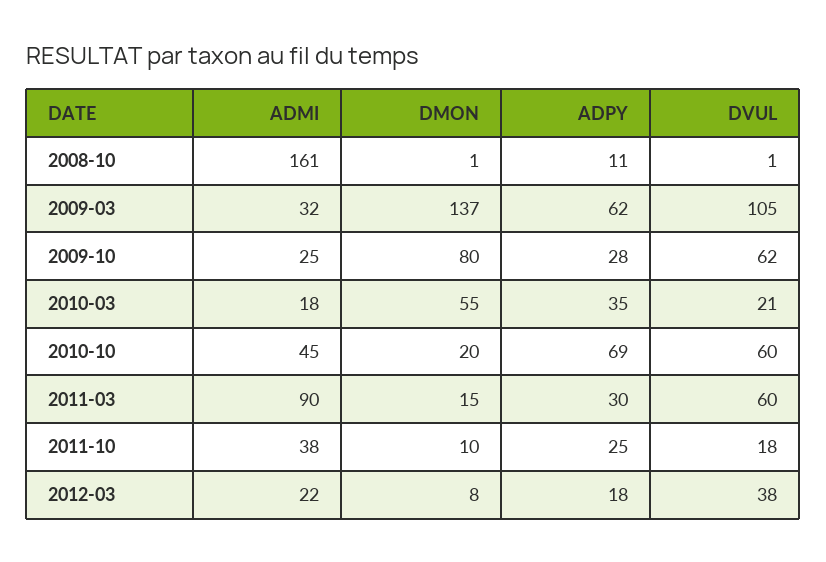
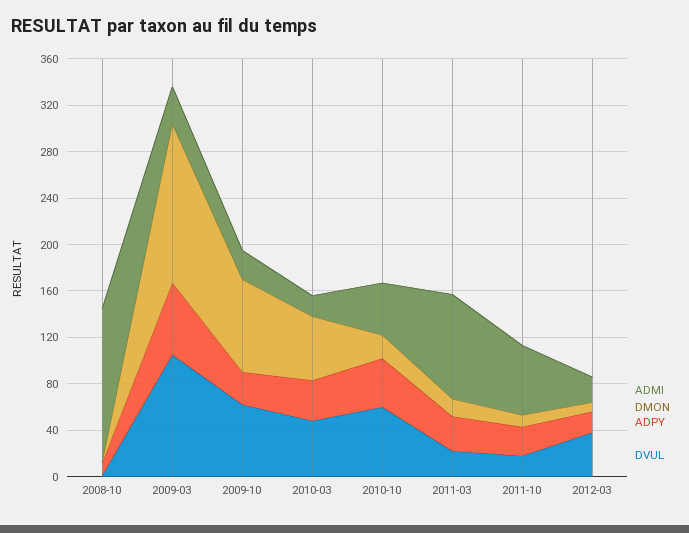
ADMI, 2008-10: 161 -> 130
DVUL, 2010-03: 21 -> 50
ADPY, 2010-10: 69 -> 40
DVUL, 2011-03: 60 -> 20
ADMI, 2011-10: 38 -> 60

